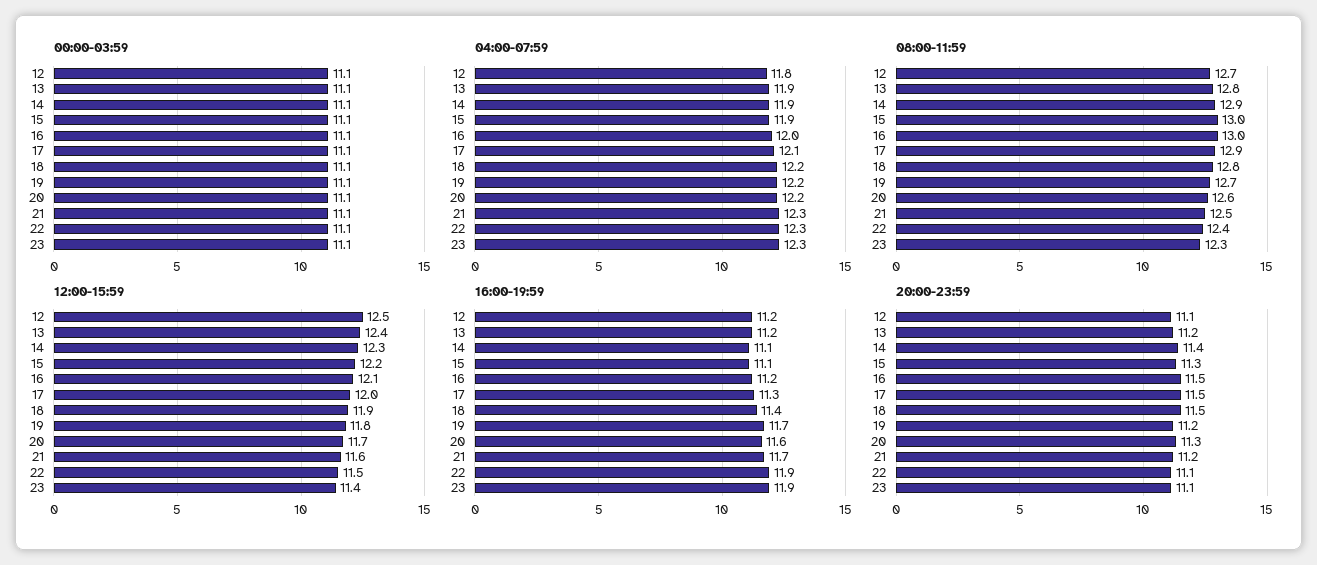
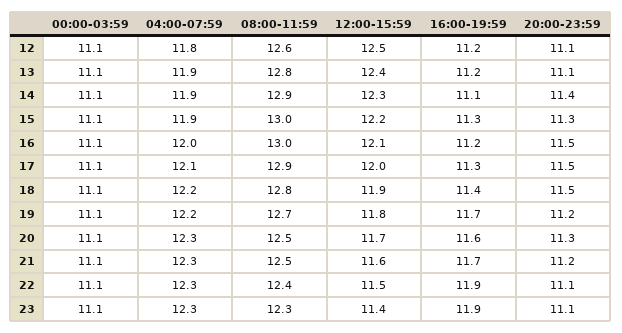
04:00-07:59, 20: 12.2 -> 12.3
08:00-11:59, 12: 12.7 -> 12.6
08:00-11:59, 20: 12.6 -> 12.5
16:00-19:59, 15: 11.1 -> 11.3
20:00-23:59, 13: 11.2 -> 11.1

